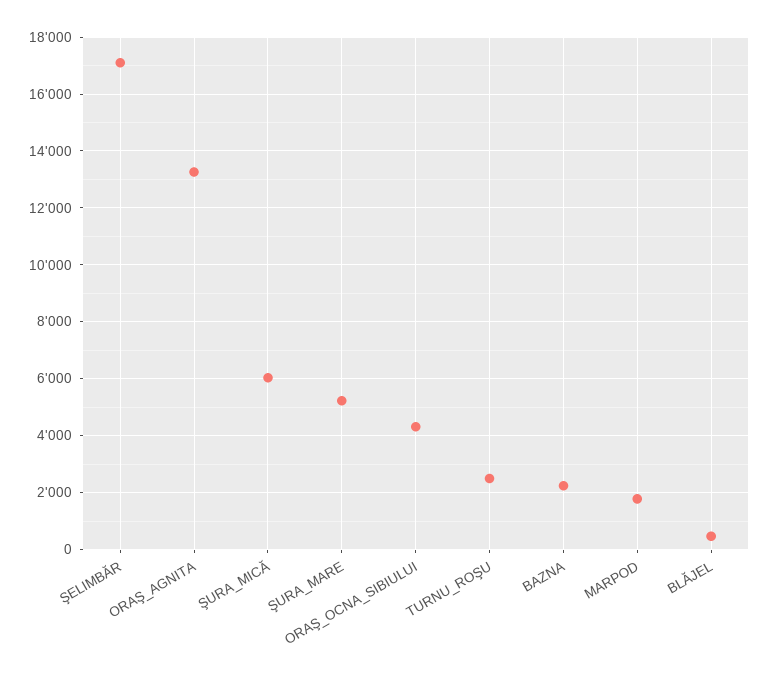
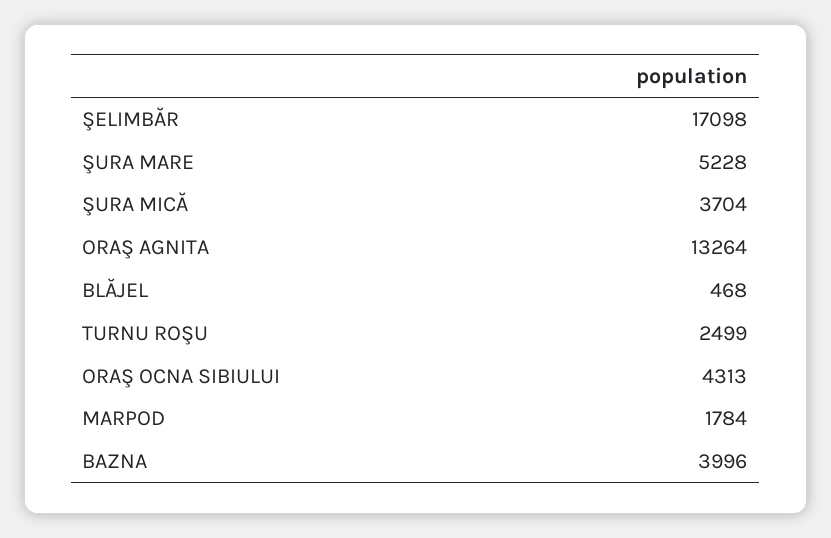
ŞURA_MICĂ: 6000 -> 3704
BAZNA: 2250 -> 3996

